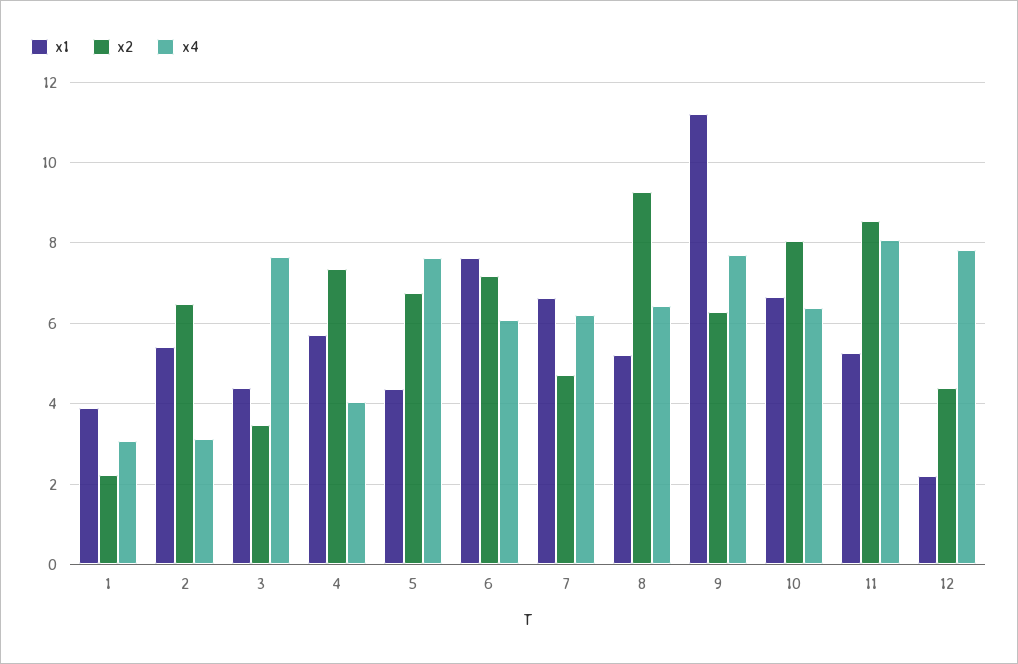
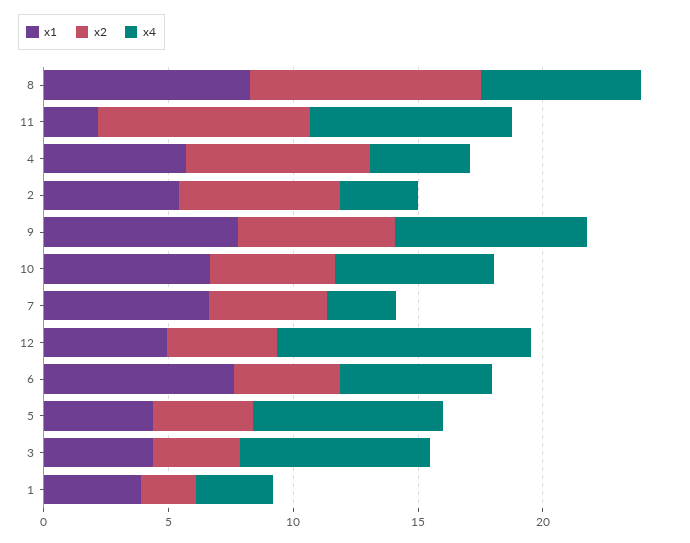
x2, 5: 6.8 -> 4
x2, 6: 7.2 -> 4
x4, 7: 6.2 -> 3
x1, 8: 5.2 -> 8
x1, 9: 11.2 -> 8
x2, 10: 8 -> 5
x1, 11: 5.2 -> 2
x1, 12: 2.2 -> 5
x4, 12: 7.8 -> 10

